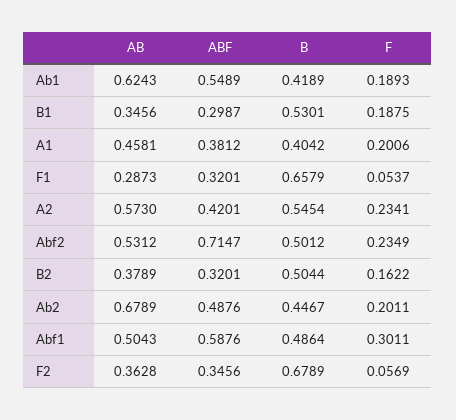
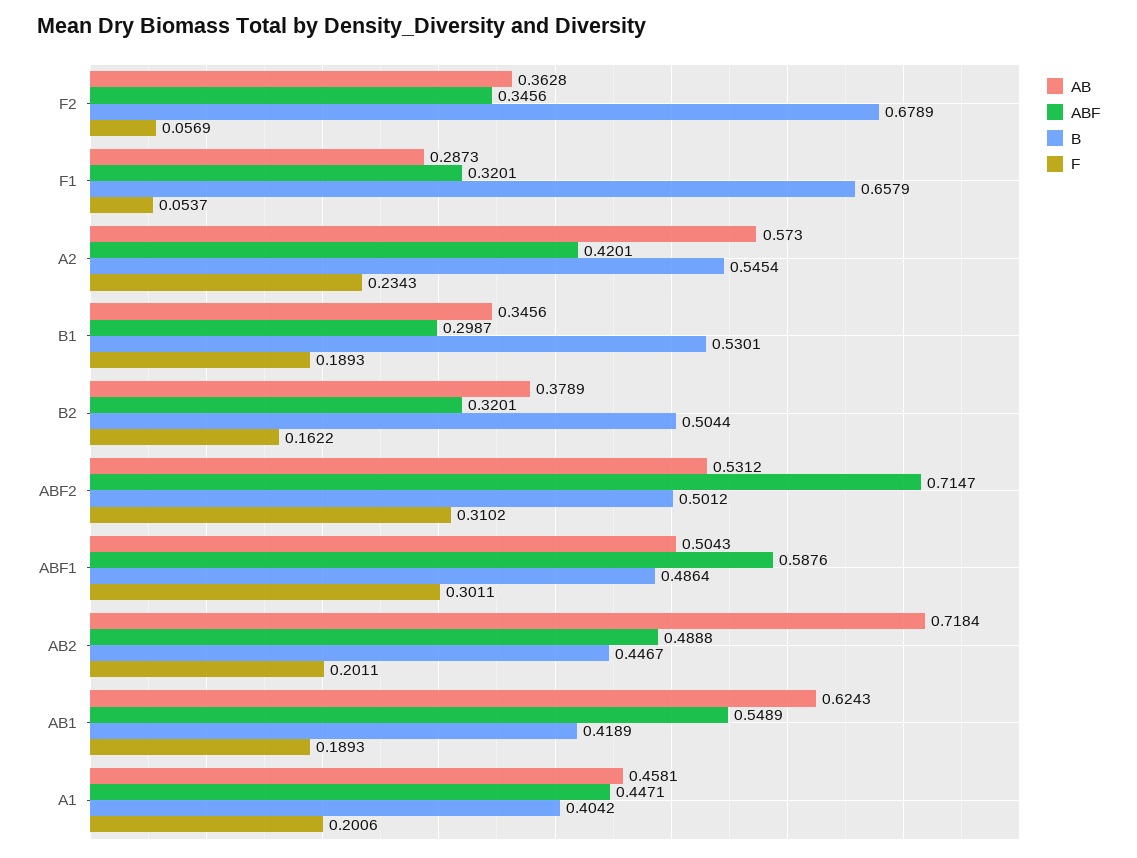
F, B1: 0.1875 -> 0.1893
ABF, A1: 0.3812 -> 0.4471
F, A2: 0.2341 -> 0.2343
F, Abf2: 0.2349 -> 0.3102
AB, Ab2: 0.6789 -> 0.7184
ABF, Ab2: 0.4876 -> 0.4888

